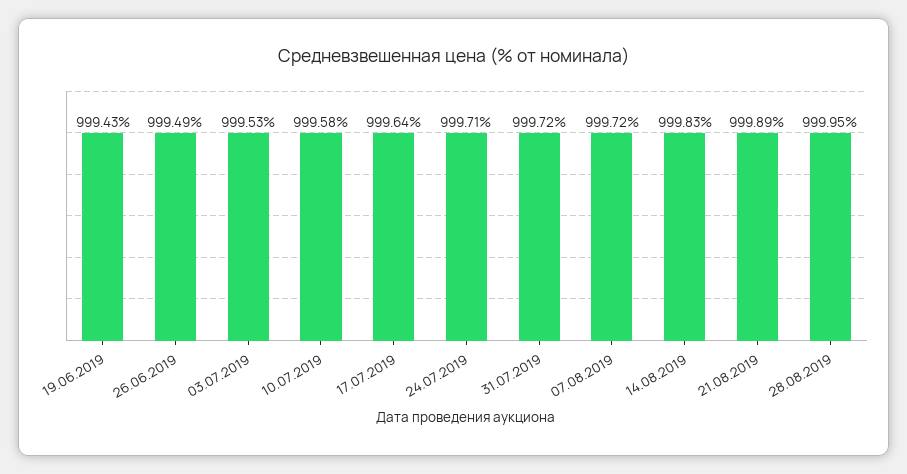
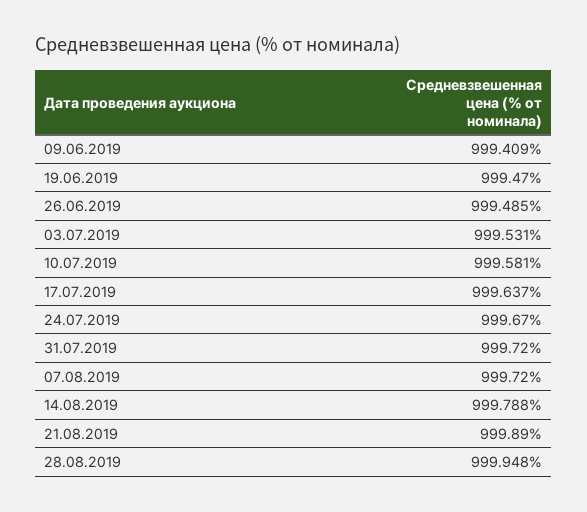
19.06.2019: 999.43 -> 999.47
24.07.2019: 999.71 -> 999.67
14.08.2019: 999.83 -> 999.788
09.06.2019: none -> 999.409

